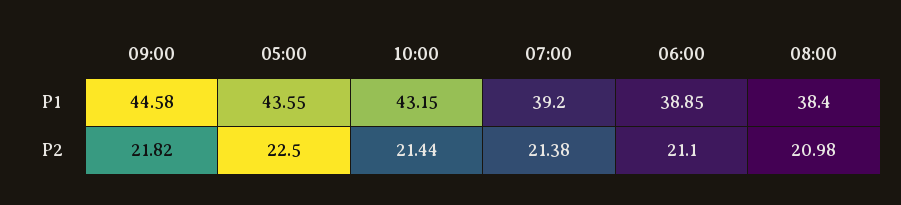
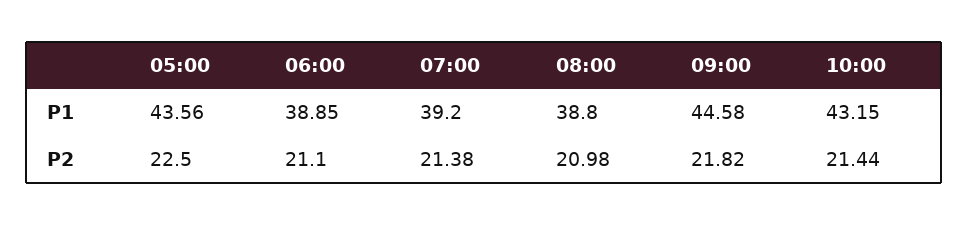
05:00, P1: 43.55 -> 43.56
08:00, P1: 38.4 -> 38.8

